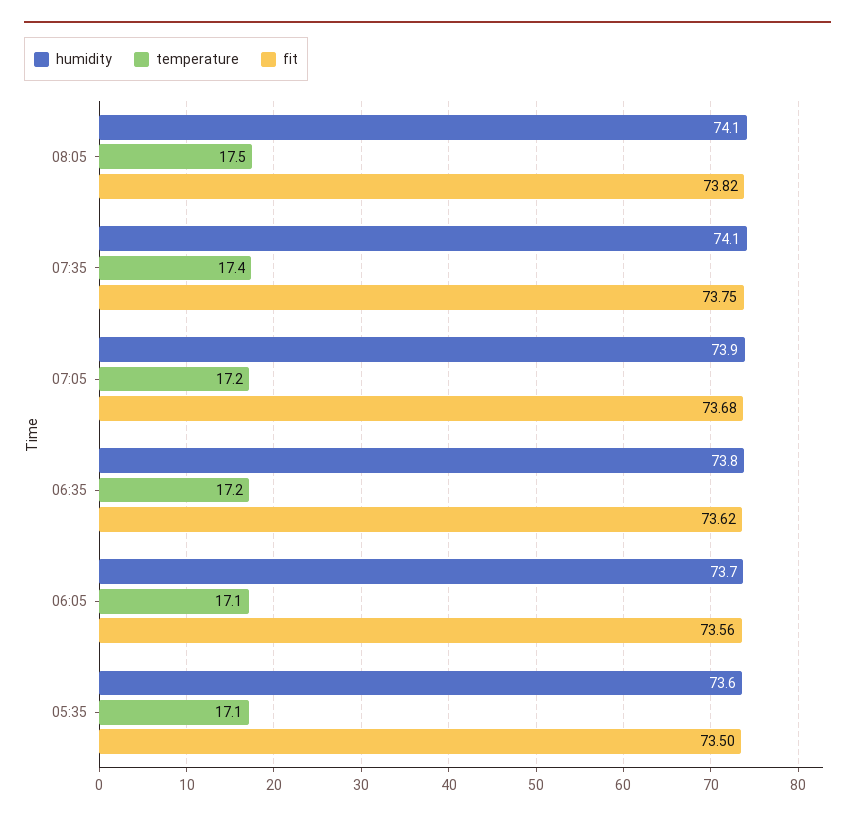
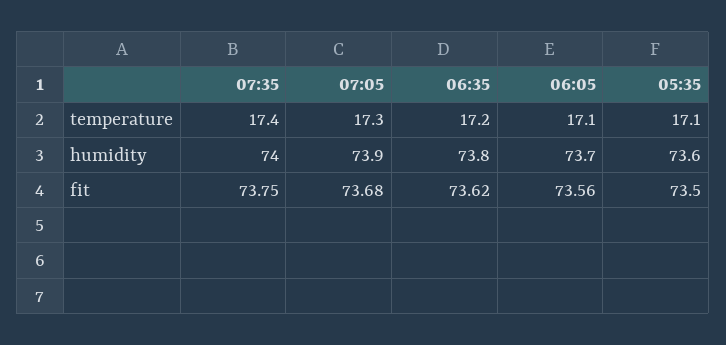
humidity, 08:05: 74.1 -> none
temperature, 08:05: 17.5 -> none
fit, 08:05: 73.82 -> none
humidity, 07:35: 74.1 -> 74
temperature, 07:05: 17.2 -> 17.3

